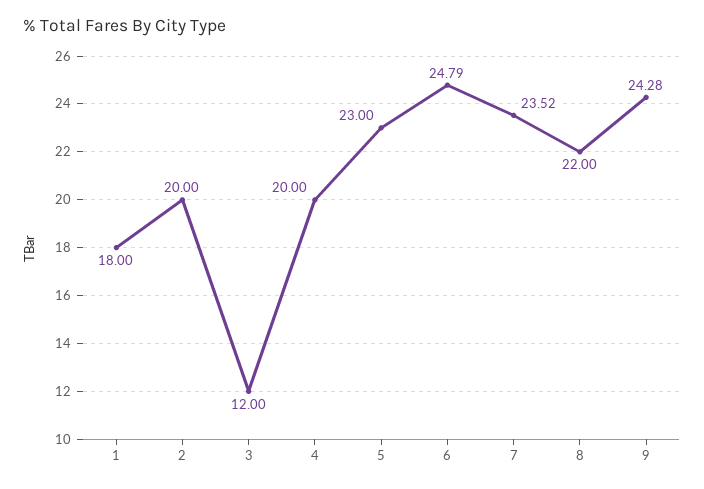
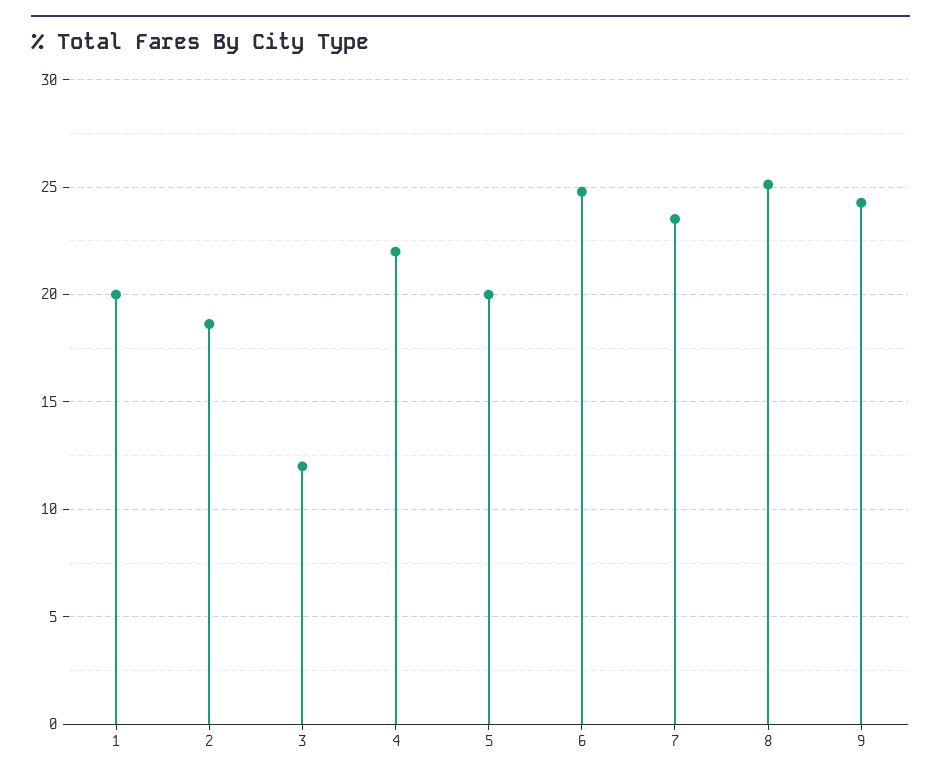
1: 18 -> 20
2: 20 -> 18.5
4: 20 -> 22
5: 23 -> 20
8: 22 -> 25

